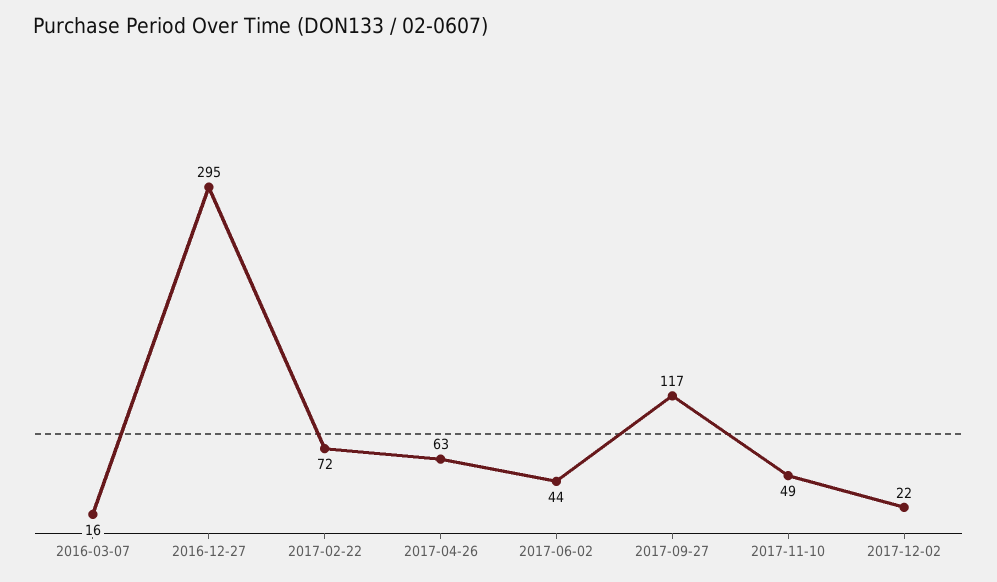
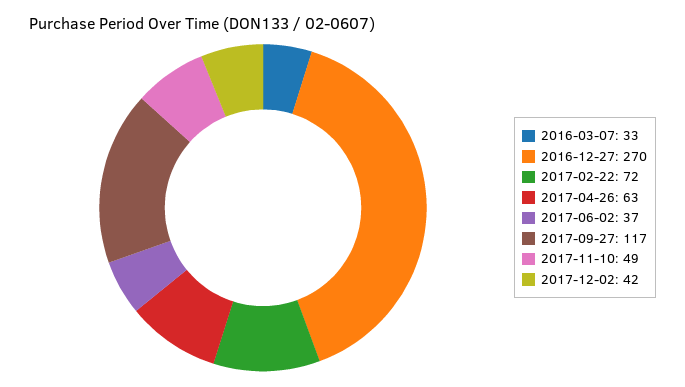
2016-03-07: 16 -> 33
2016-12-27: 295 -> 270
2017-06-02: 44 -> 37
2017-12-02: 22 -> 42

